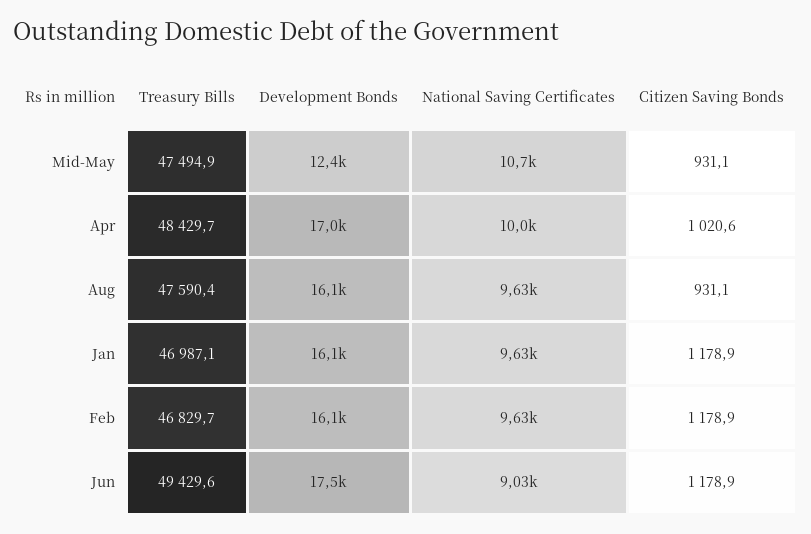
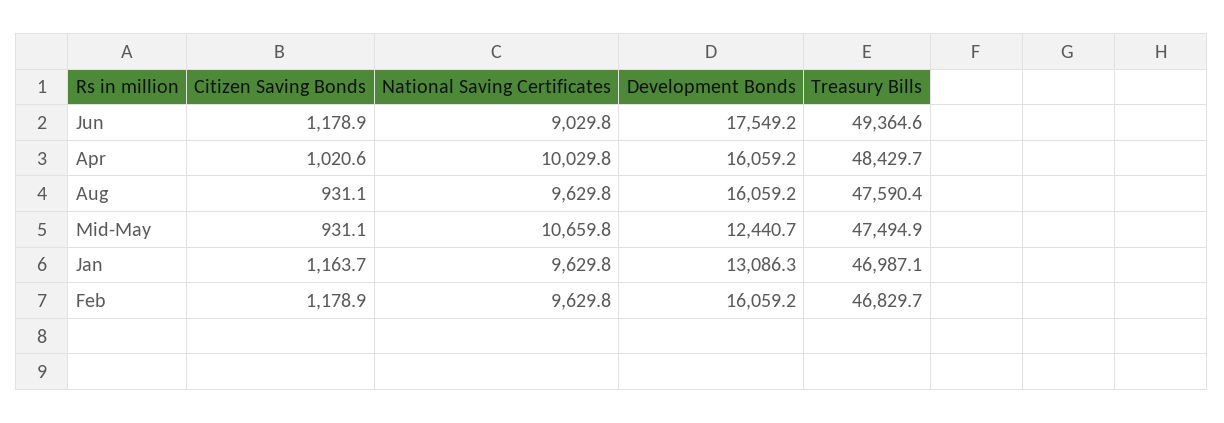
Development Bonds, Apr: 17000 -> 16059.2
Development Bonds, Jan: 16100 -> 13086.3
Citizen Saving Bonds, Jan: 1178.9 -> 1163.7
Treasury Bills, Jun: 49429.6 -> 49364.6

